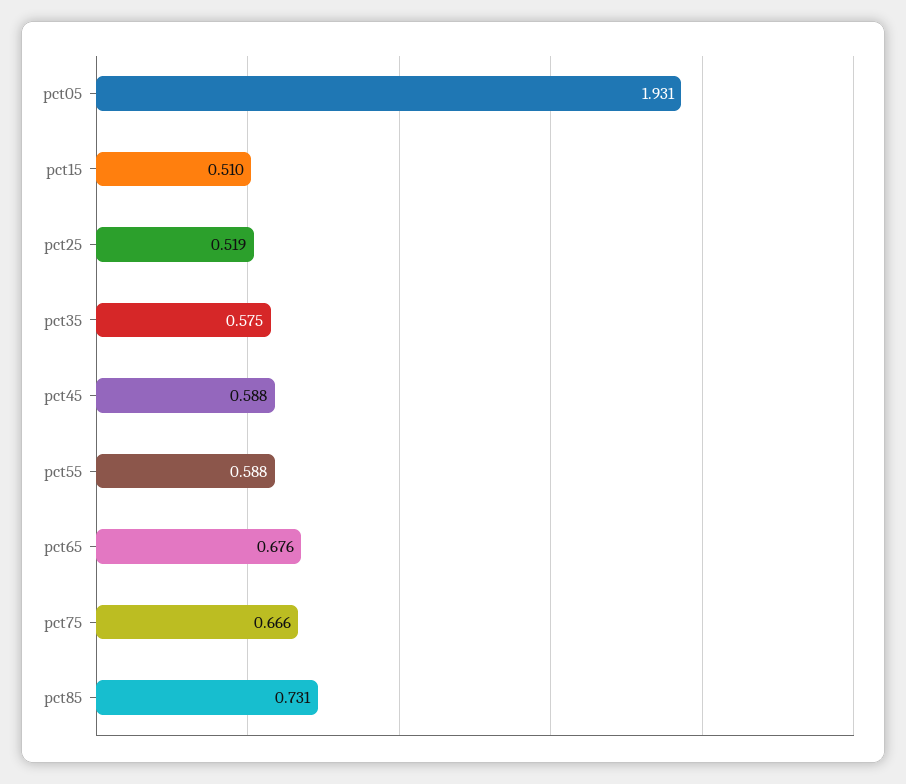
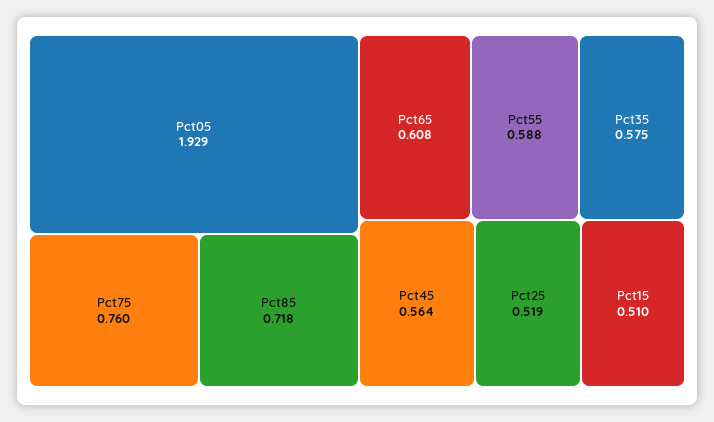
pct05: 1.931 -> 1.929
pct45: 0.588 -> 0.564
pct65: 0.676 -> 0.608
pct75: 0.666 -> 0.76
pct85: 0.731 -> 0.718

